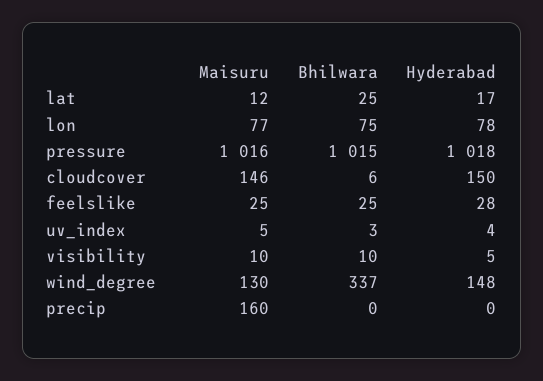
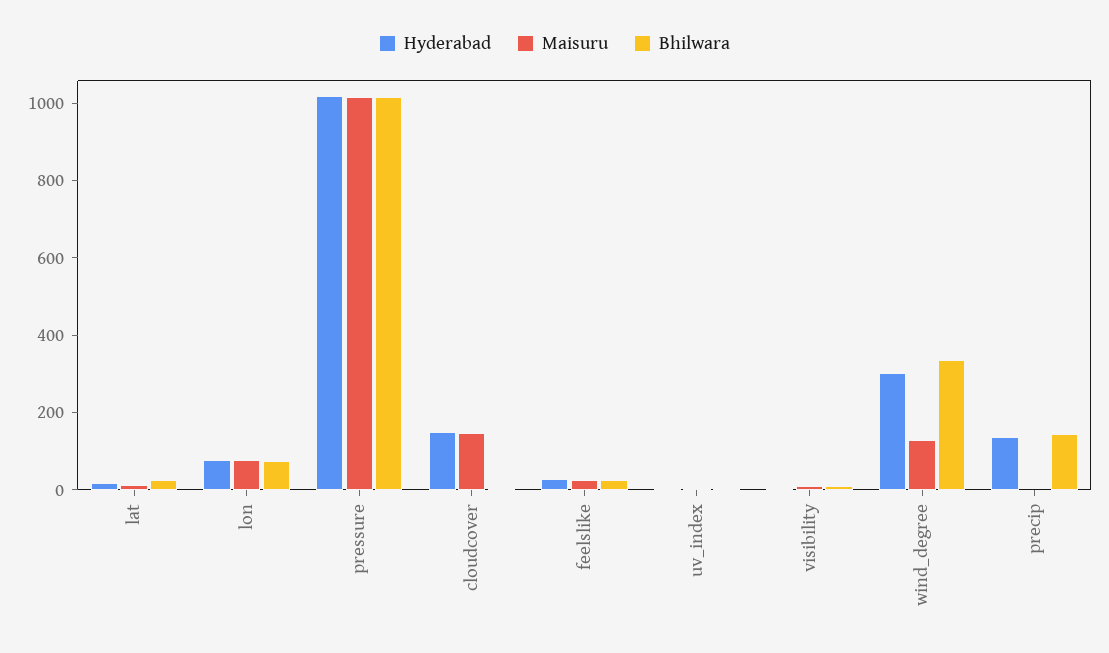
Hyderabad, wind_degree: 148 -> 300
Maisuru, precip: 160 -> 0
Bhilwara, precip: 0 -> 150
Hyderabad, precip: 0 -> 150

